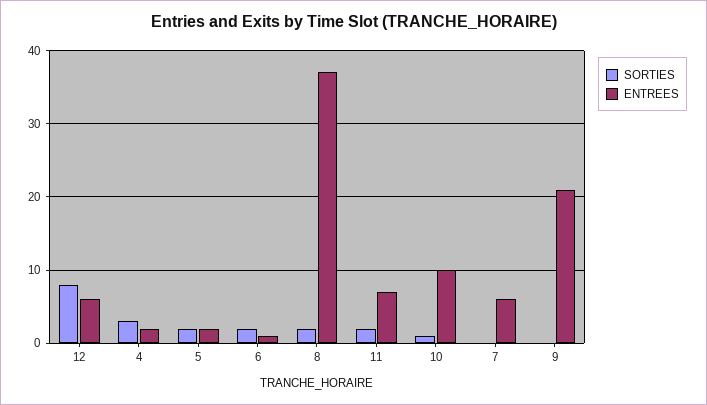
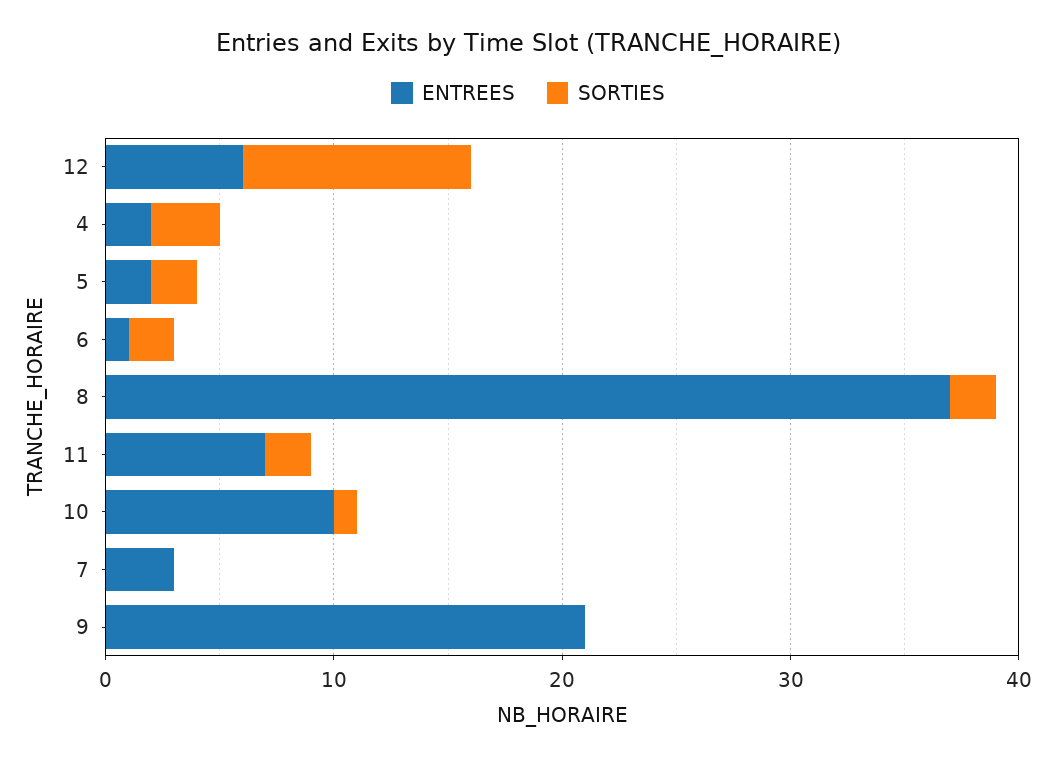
SORTIES, 12: 8 -> 10
ENTREES, 7: 6 -> 3

